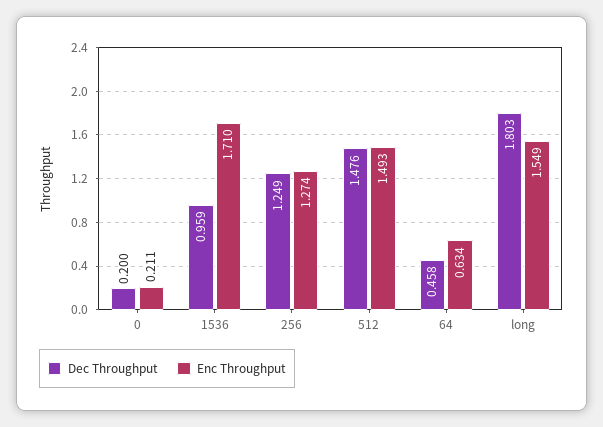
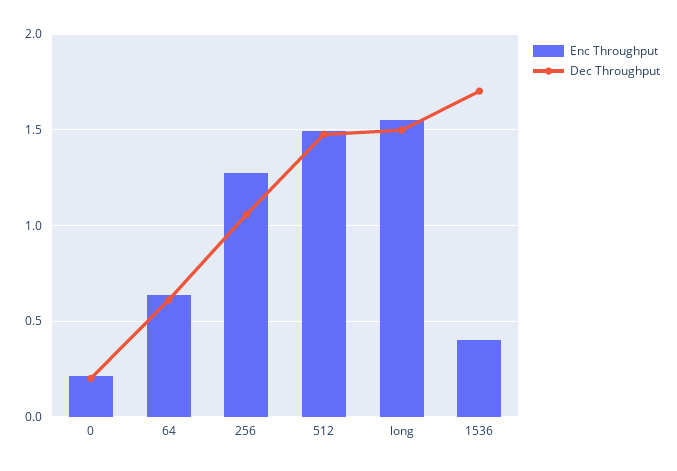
Dec Throughput, 1536: 0.959 -> 1.7
Enc Throughput, 1536: 1.71 -> 0.4
Dec Throughput, 256: 1.249 -> 1.05
Dec Throughput, 64: 0.458 -> 0.6
Dec Throughput, long: 1.803 -> 1.5

